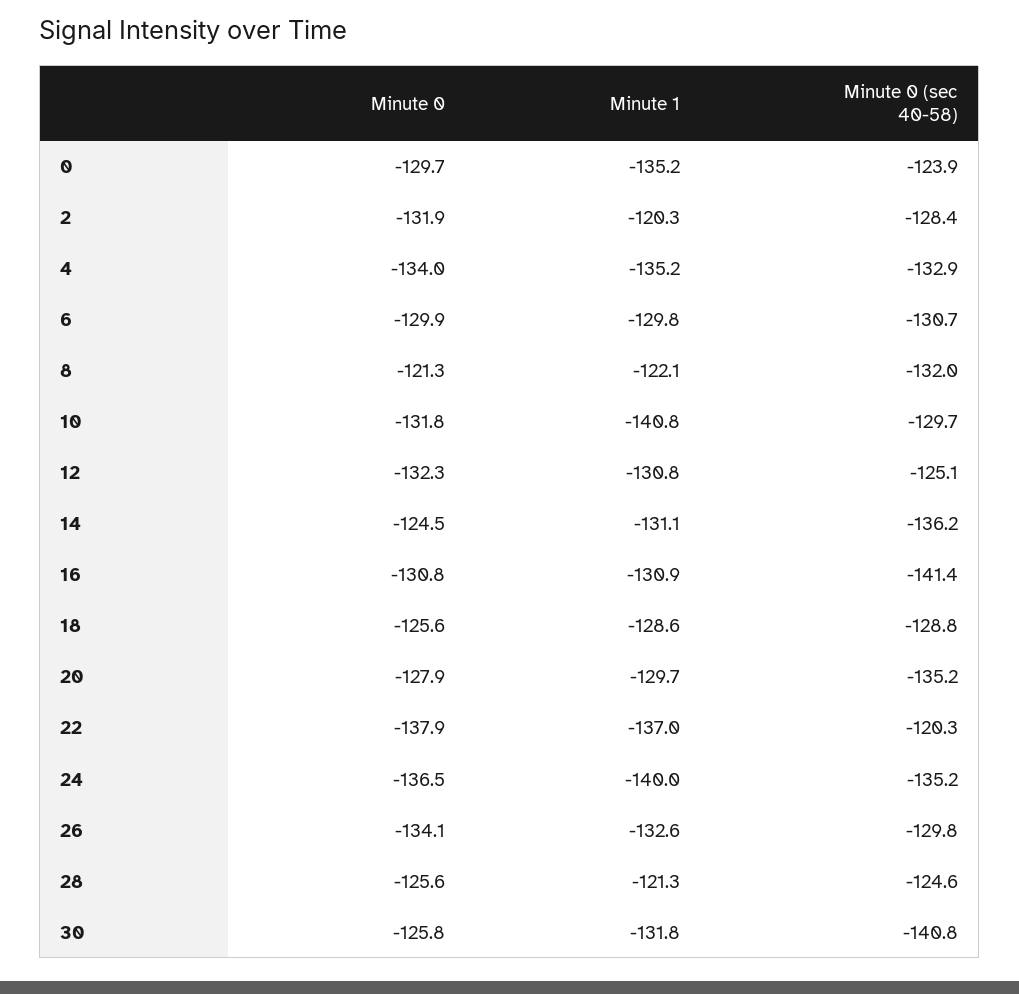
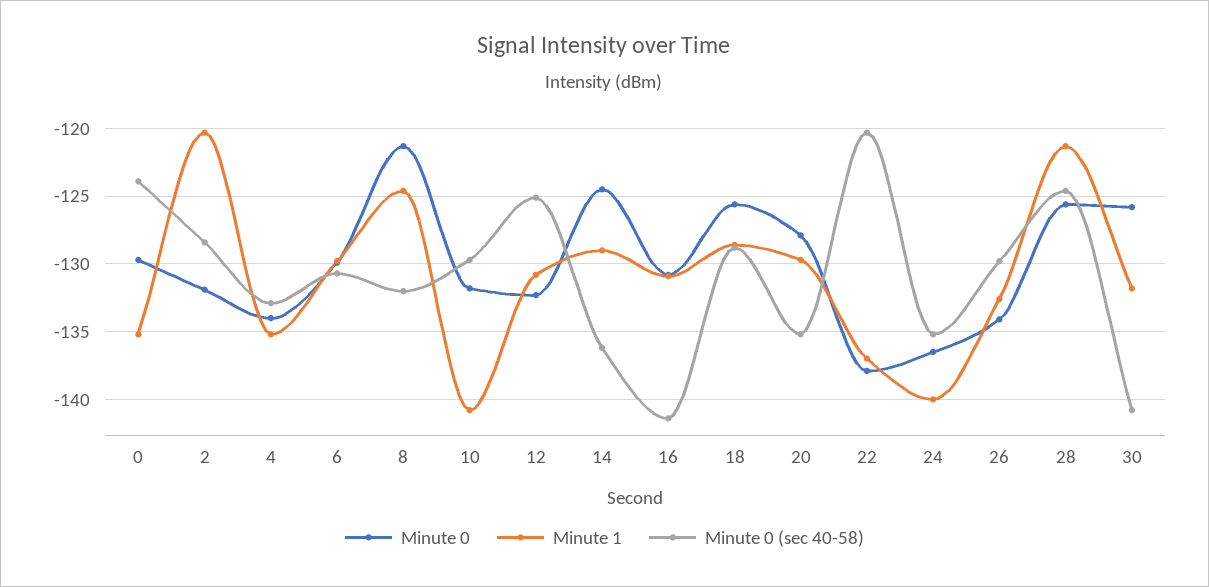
Minute 1, 8: -122.1 -> -124.5
Minute 1, 14: -131.1 -> -129

